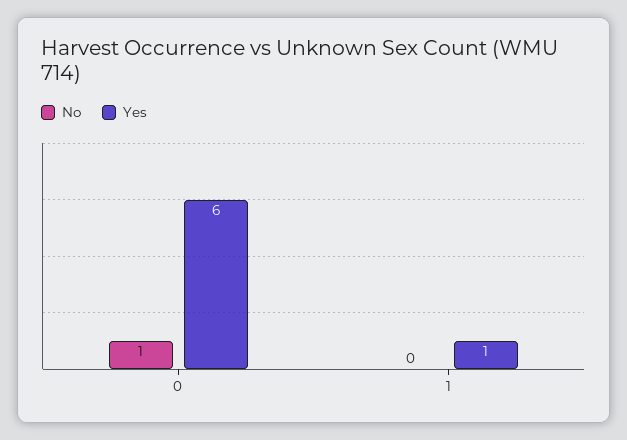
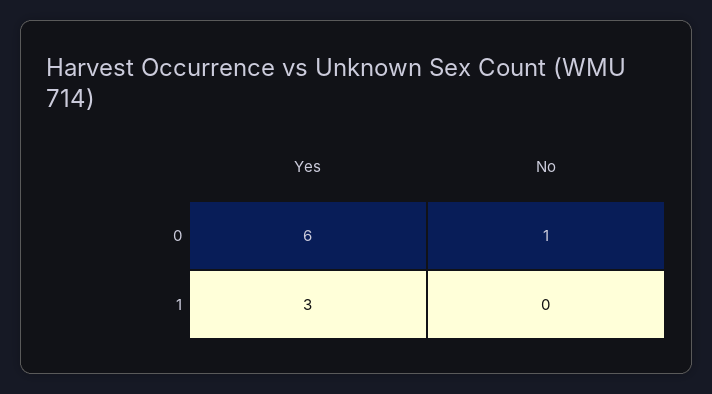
Yes, 1: 1 -> 3

